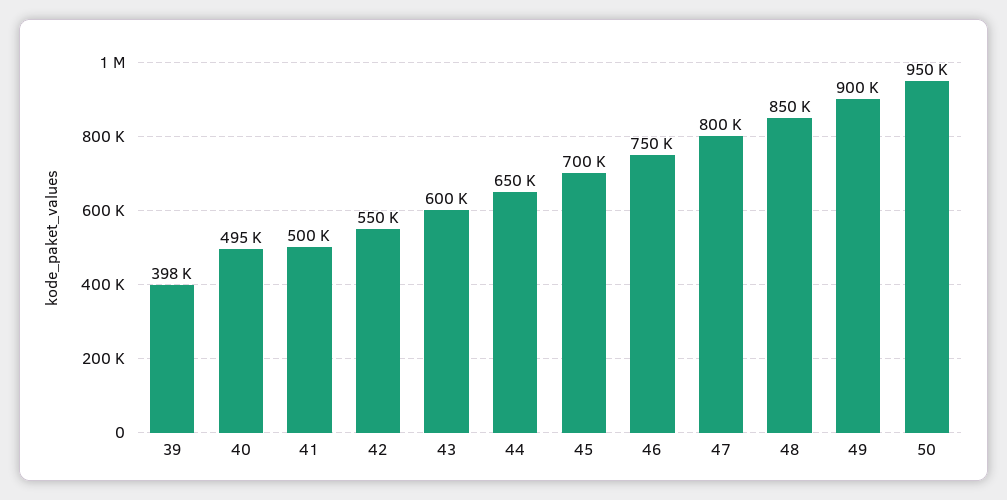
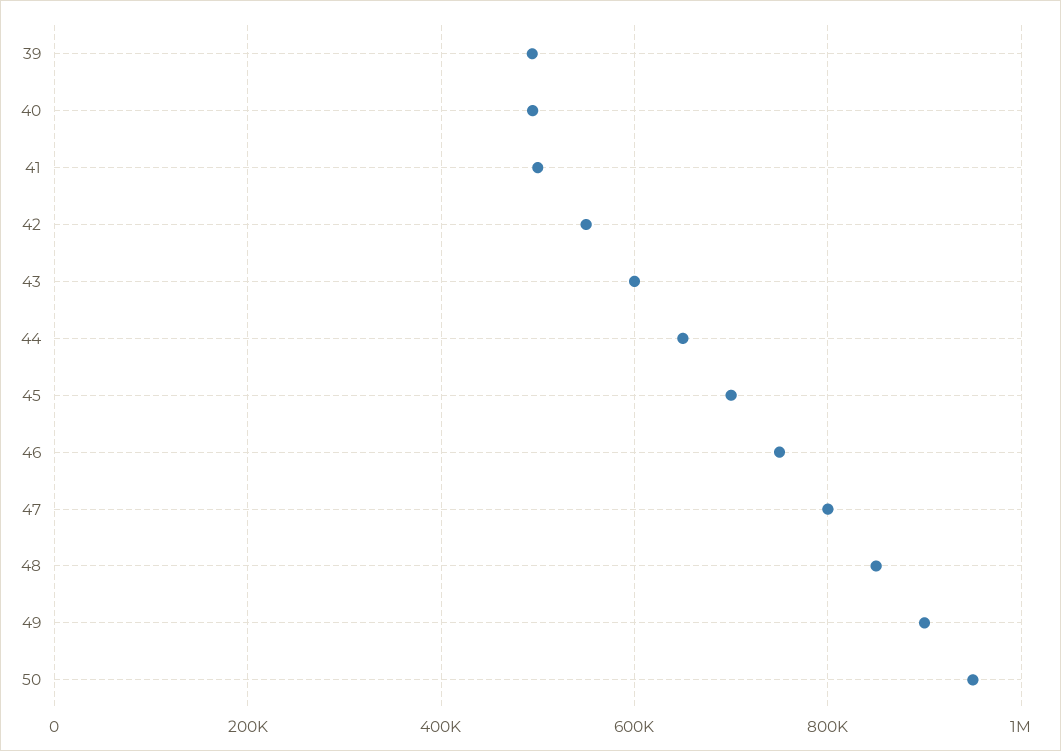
39: 398000 -> 500000

